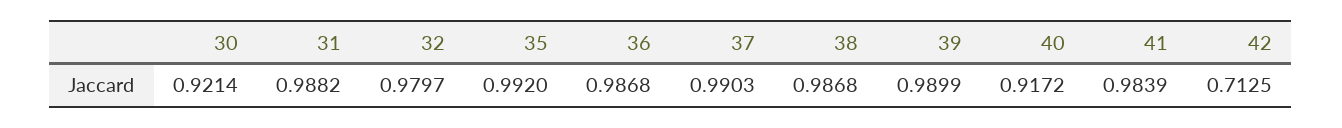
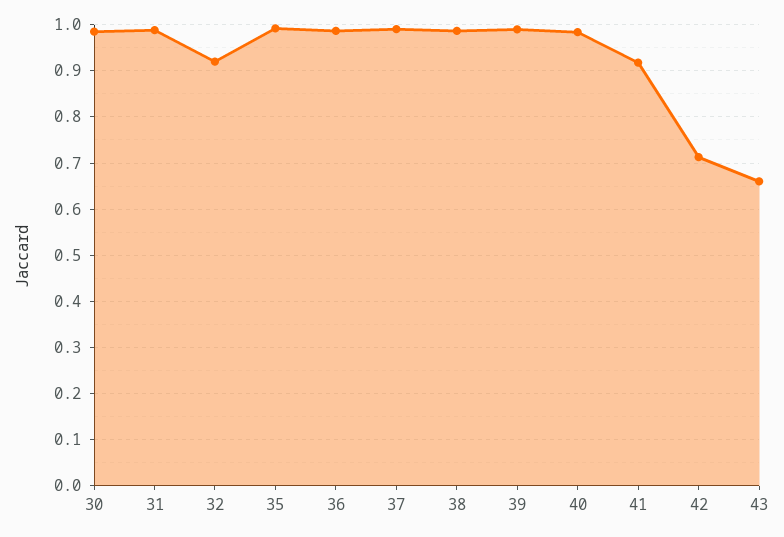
30: 0.9214 -> 0.98
32: 0.9797 -> 0.92
40: 0.9172 -> 0.98
41: 0.9839 -> 0.92
43: none -> 0.66

